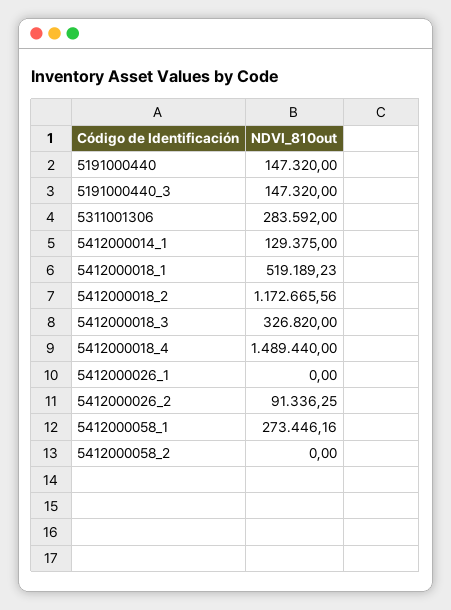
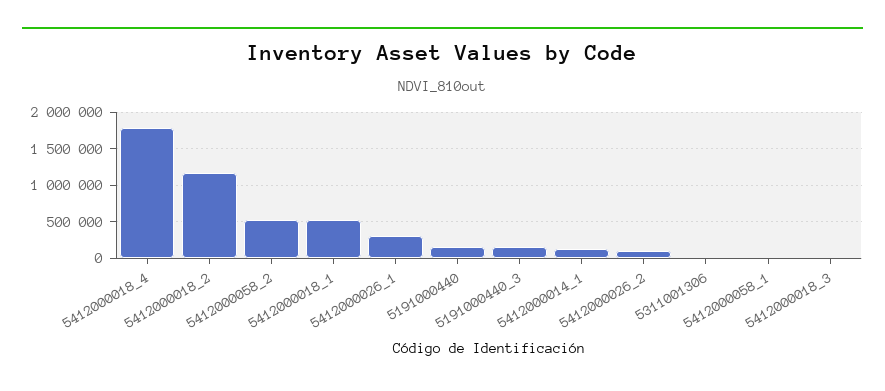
5311001306: 283592 -> 0
5412000018_3: 326820 -> 0
5412000018_4: 1489440 -> 1800000
5412000026_1: 0 -> 300000
5412000058_1: 273446.16 -> 0
5412000058_2: 0 -> 500000

